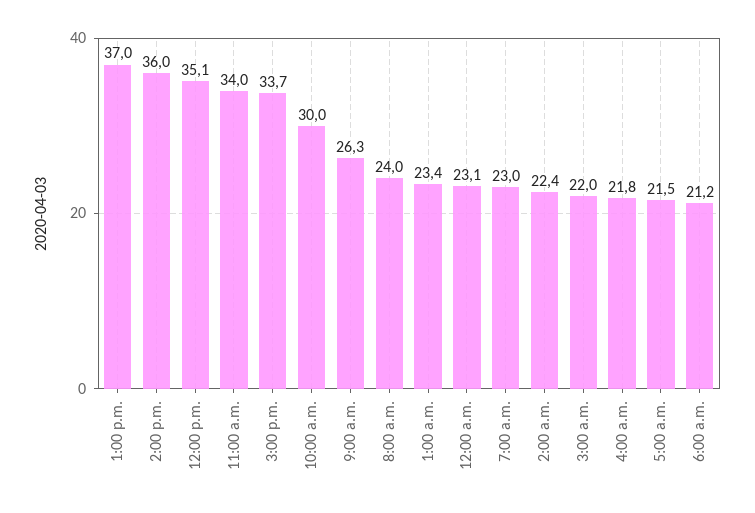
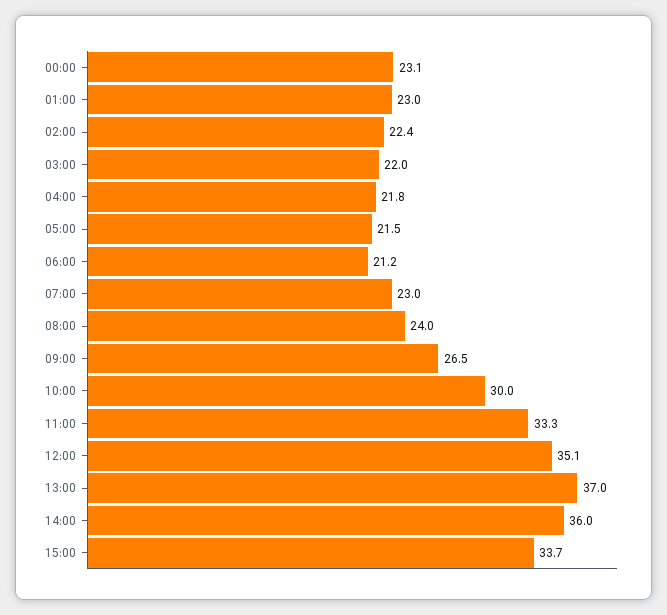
11:00 a.m.: 34 -> 33.3
9:00 a.m.: 26.3 -> 26.5
1:00 a.m.: 23.4 -> 23

